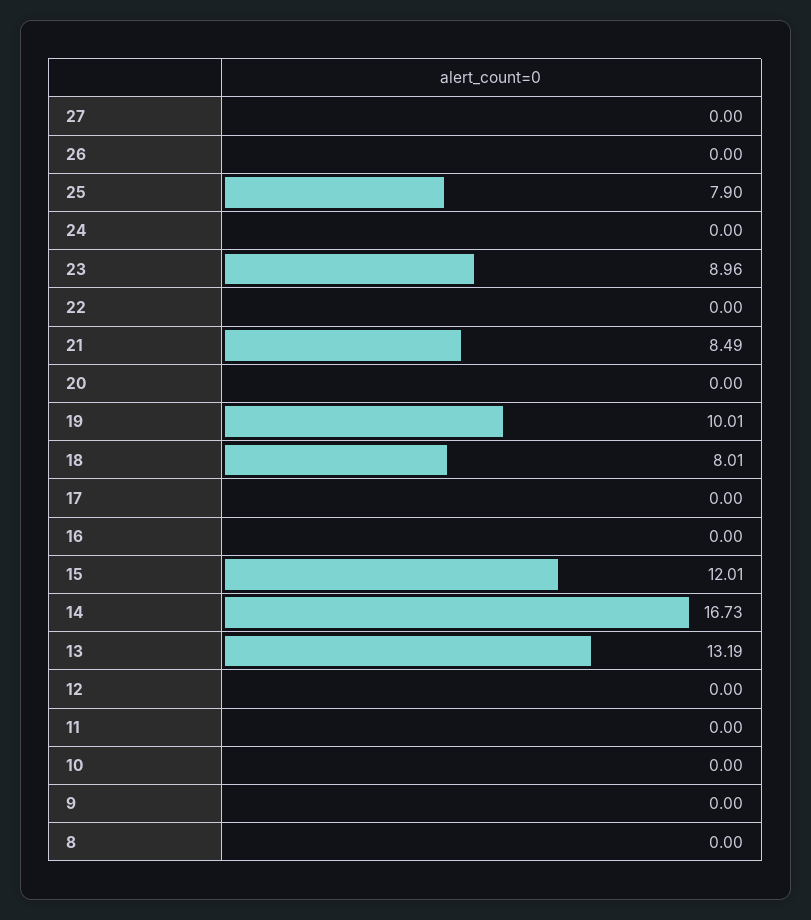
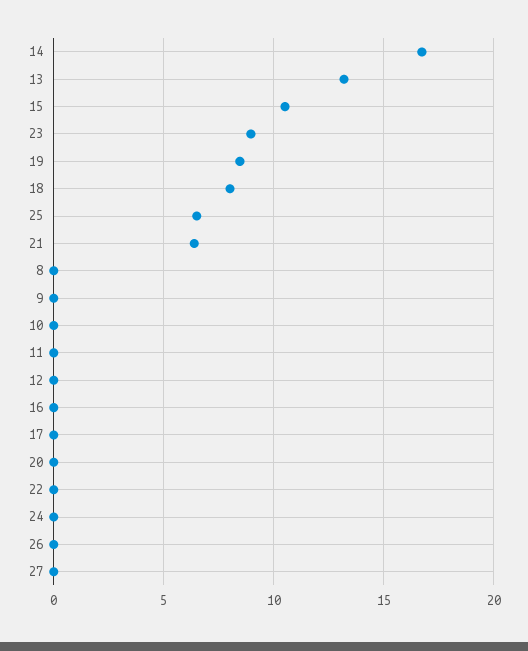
25: 7.9 -> 6.5
21: 8.49 -> 6.5
19: 10.01 -> 8.5
15: 12.01 -> 10.5

